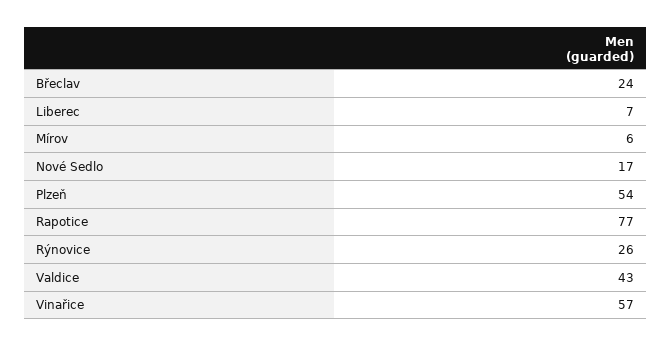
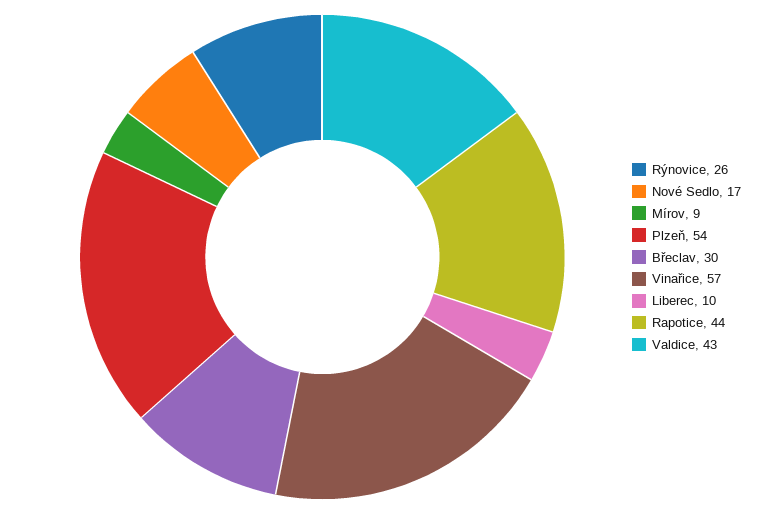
Břeclav: 24 -> 30
Liberec: 7 -> 10
Mírov: 6 -> 9
Rapotice: 77 -> 44

